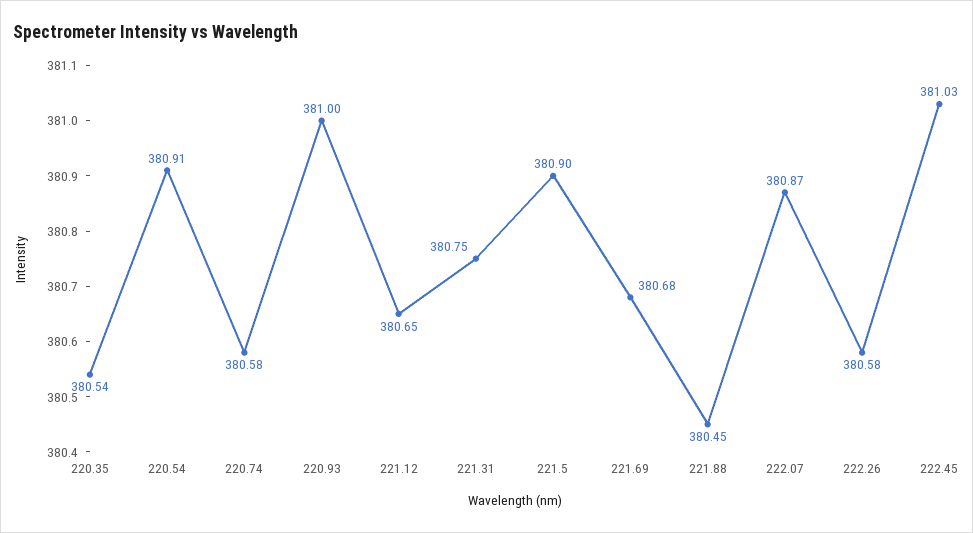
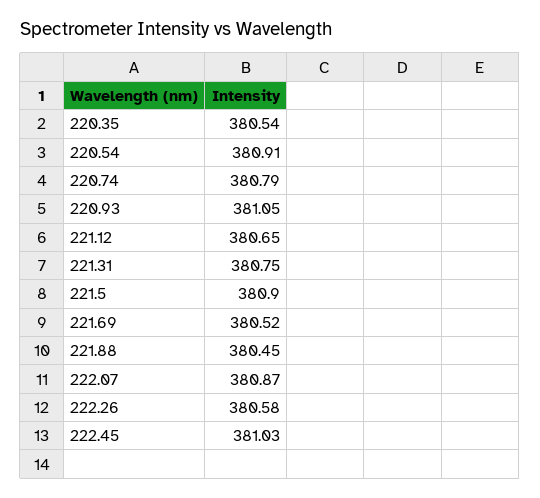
220.74: 380.58 -> 380.79
220.93: 381 -> 381.05
221.69: 380.68 -> 380.52

